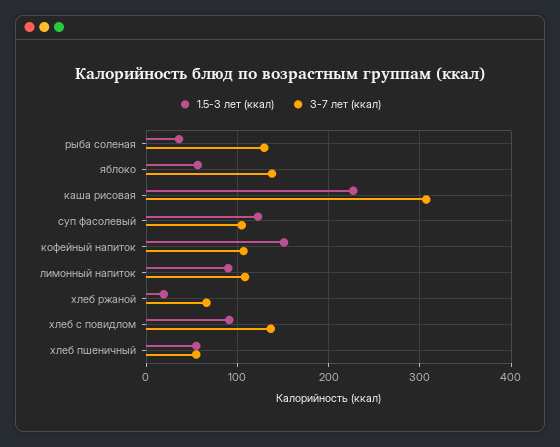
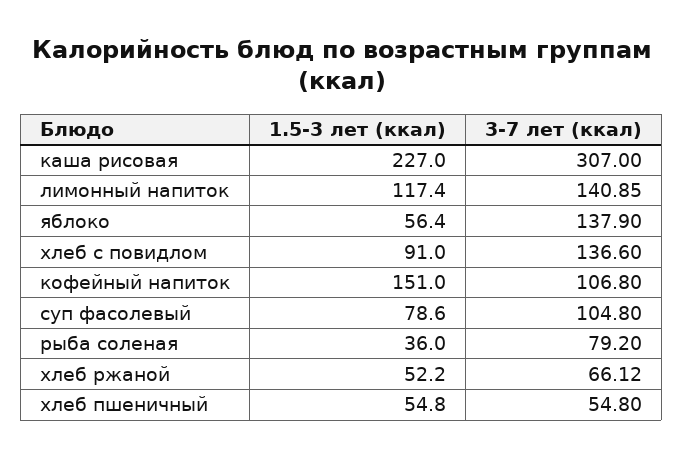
3-7 лет (ккал), рыба соленая: 130 -> 79.2
1.5-3 лет (ккал), суп фасолевый: 120 -> 78.6
1.5-3 лет (ккал), лимонный напиток: 90 -> 117.4
3-7 лет (ккал), лимонный напиток: 110 -> 140.85
1.5-3 лет (ккал), хлеб ржаной: 20 -> 52.2

